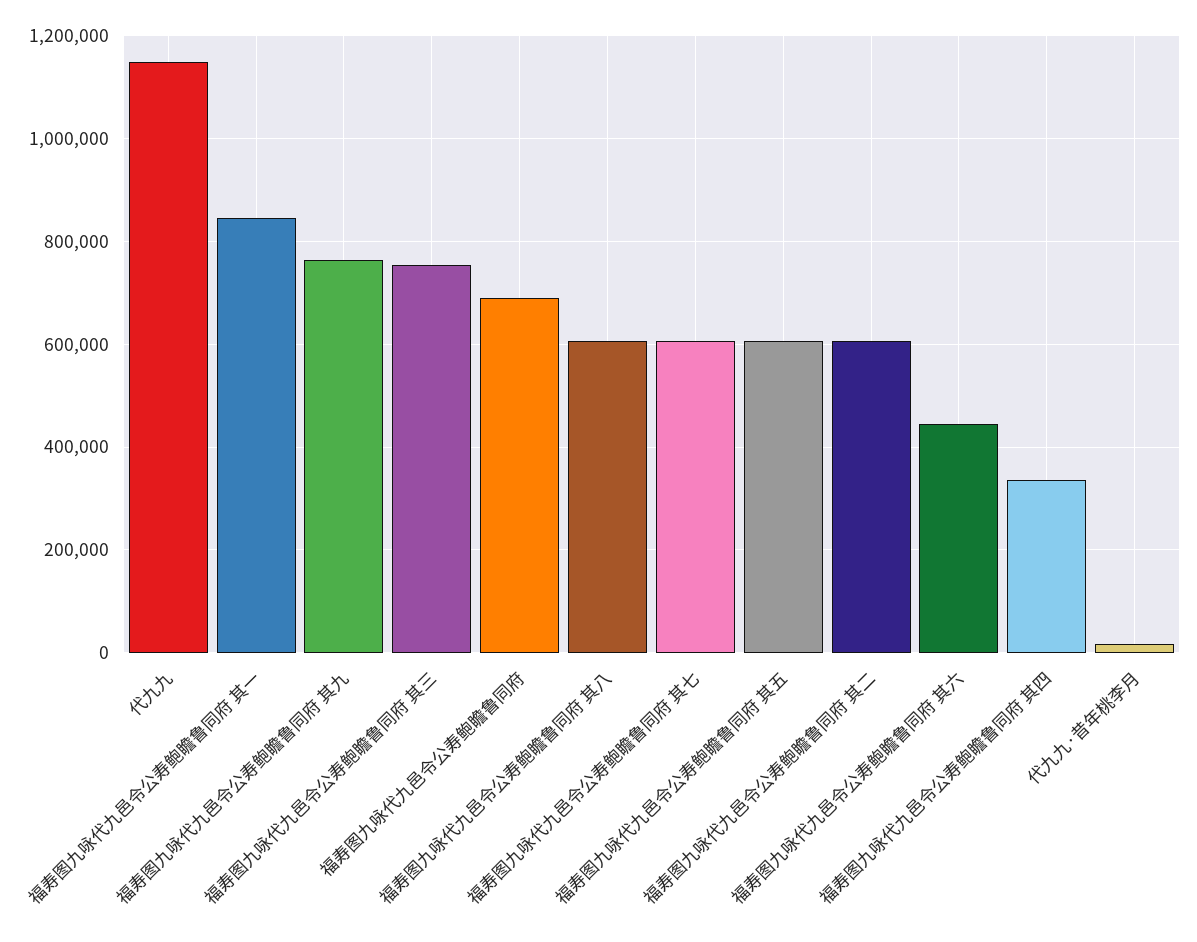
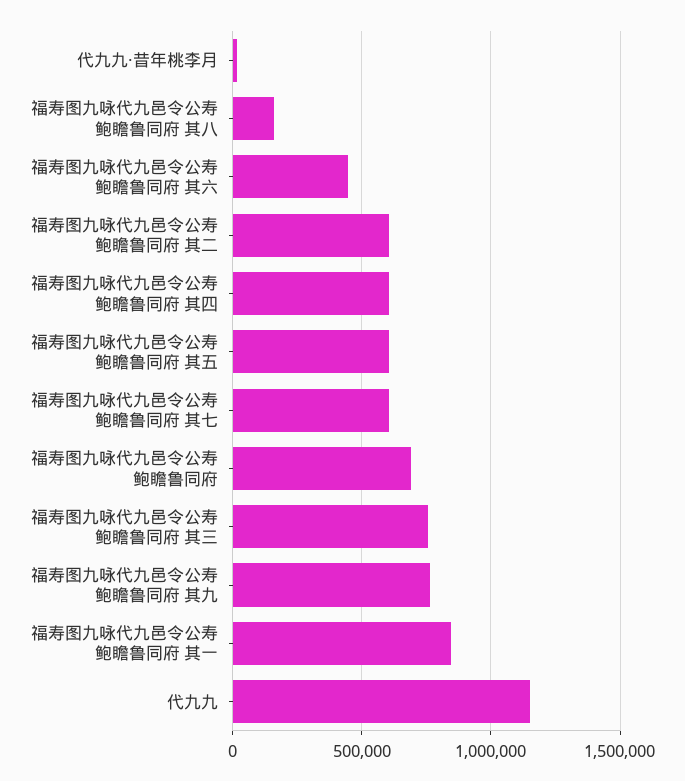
福寿图九咏代九邑令公寿鲍瞻鲁同府 其八: 600000 -> 150000
福寿图九咏代九邑令公寿鲍瞻鲁同府 其四: 340000 -> 600000

